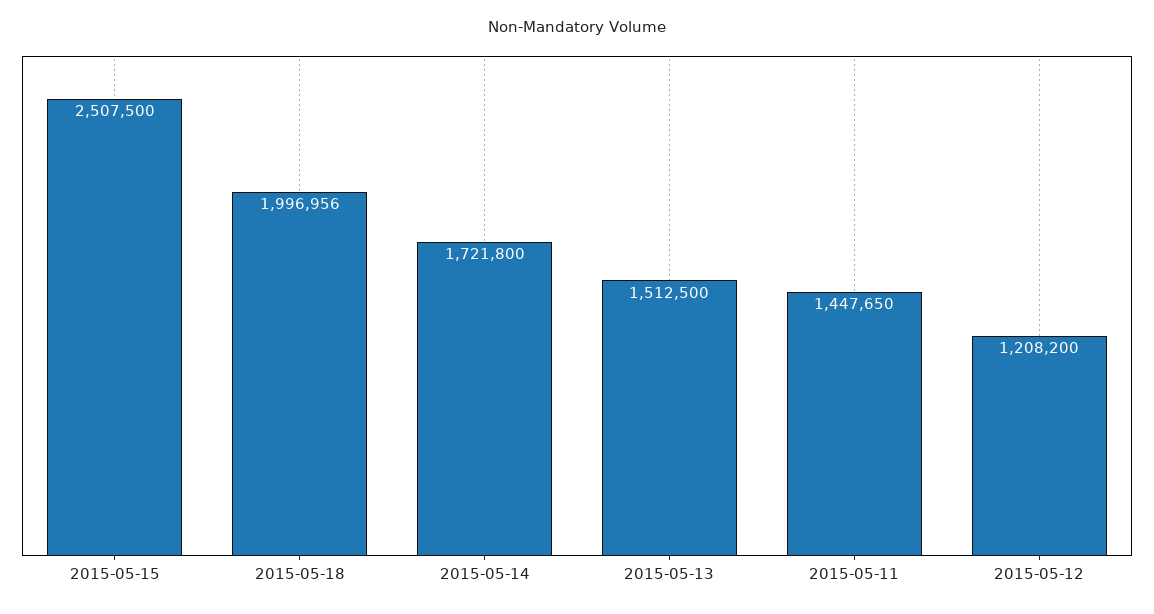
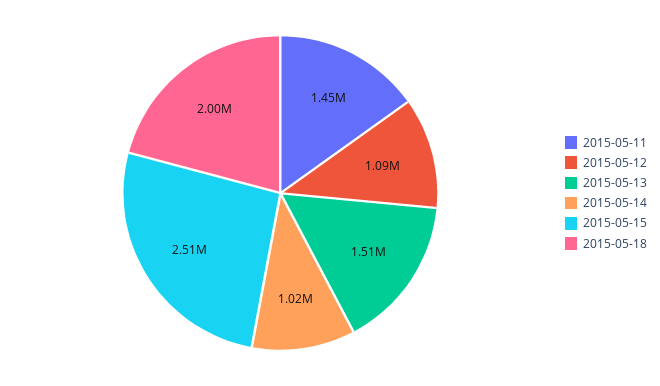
2015-05-14: 1721800 -> 1020000
2015-05-12: 1208200 -> 1090000

